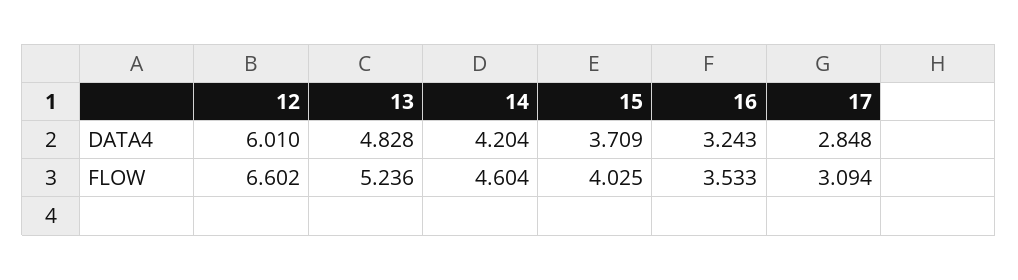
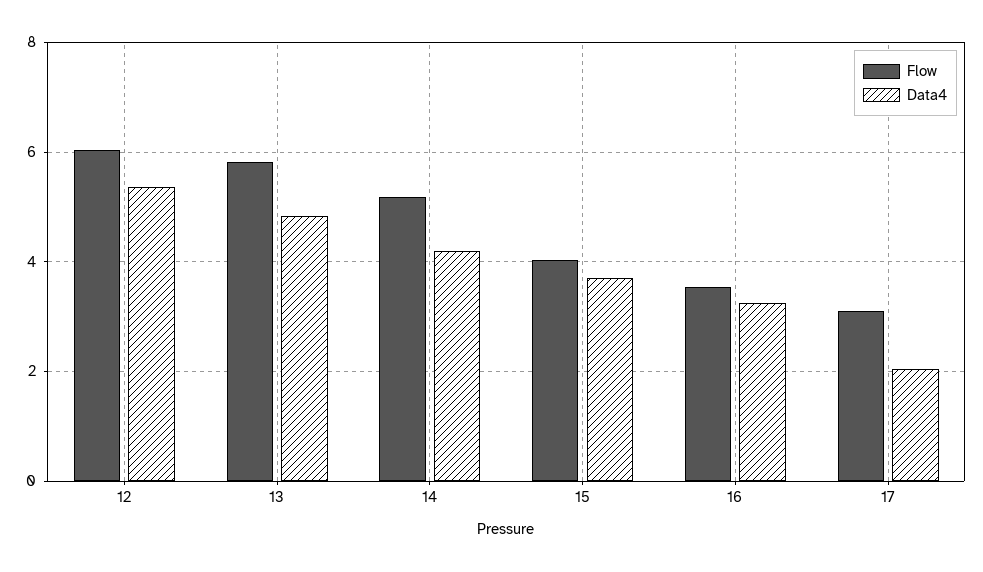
DATA4, 12: 6.01 -> 5.4
DATA4, 17: 2.848 -> 2
FLOW, 12: 6.602 -> 6
FLOW, 13: 5.236 -> 5.8
FLOW, 14: 4.604 -> 5.2

